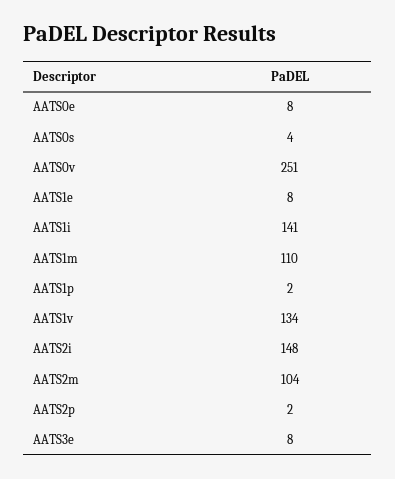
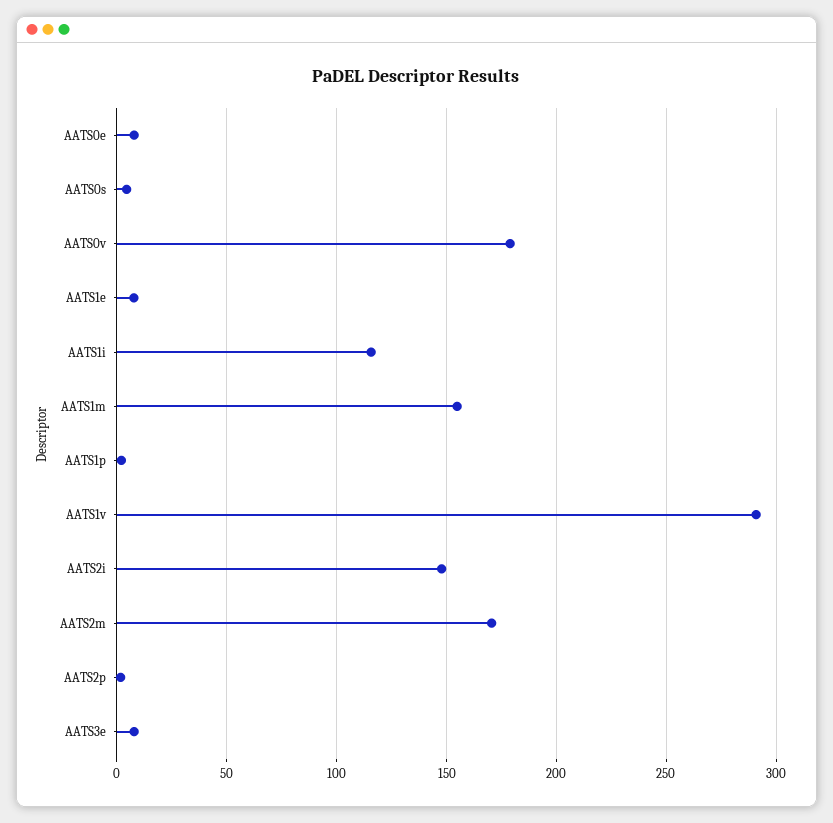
AATS0v: 251 -> 180
AATS1i: 141 -> 115
AATS1m: 110 -> 155
AATS1v: 134 -> 290
AATS2m: 104 -> 170

